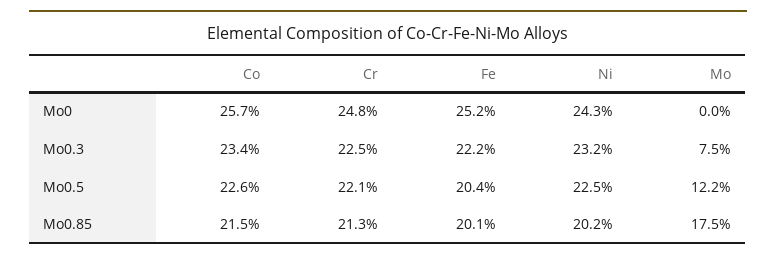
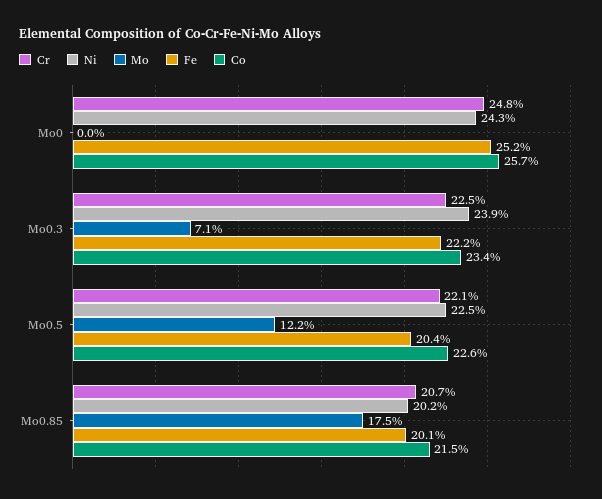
Ni, Mo0.3: 23.2 -> 23.9
Mo, Mo0.3: 7.5 -> 7.1
Cr, Mo0.85: 21.3 -> 20.7

